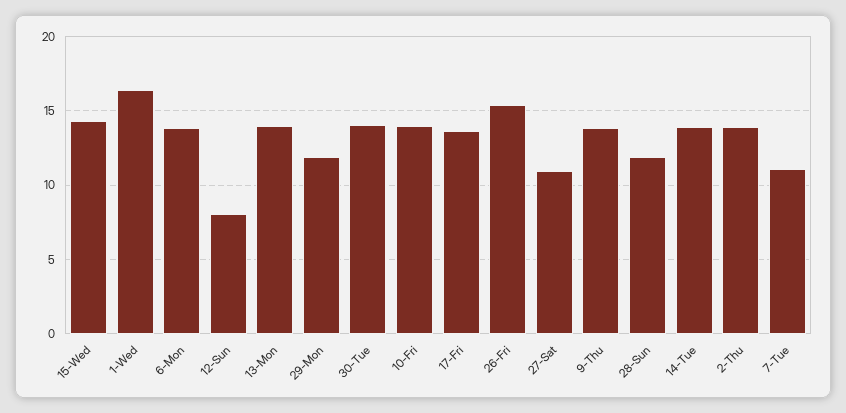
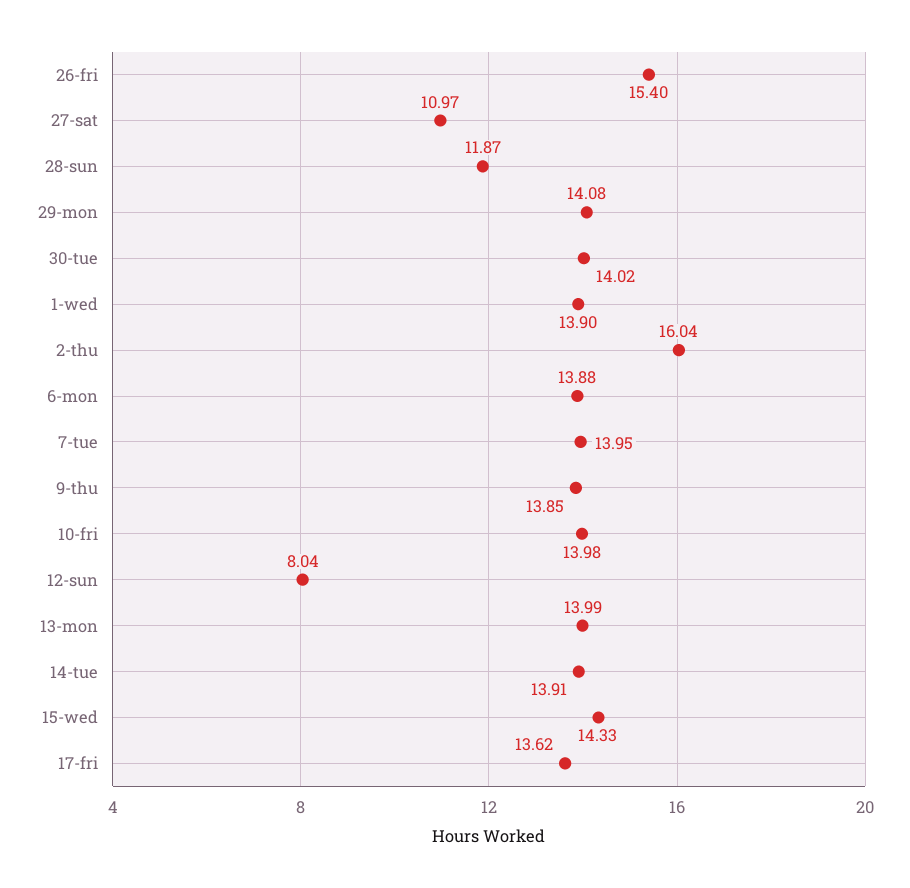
1-Wed: 16.5 -> 13.9
29-Mon: 12 -> 14.08
2-Thu: 14 -> 16.04
7-Tue: 11 -> 13.95

